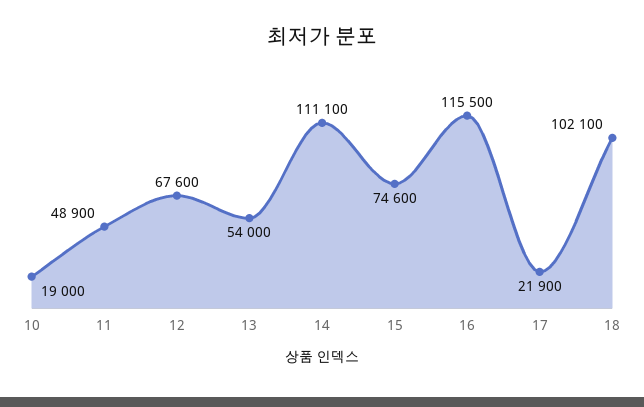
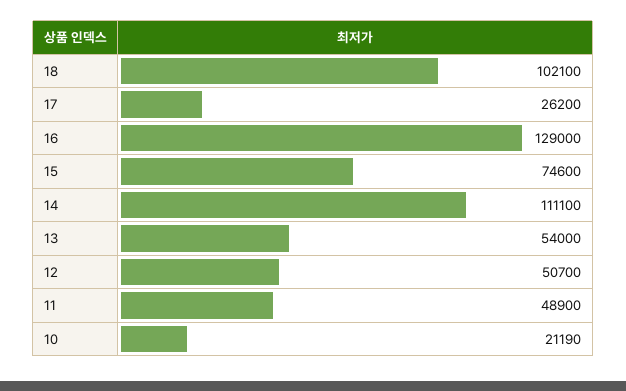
10: 19000 -> 21190
12: 67600 -> 50700
16: 115500 -> 129000
17: 21900 -> 26200

